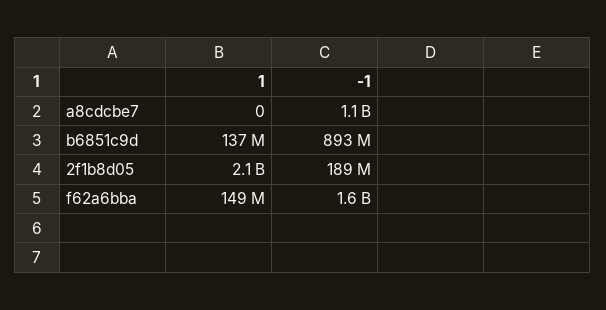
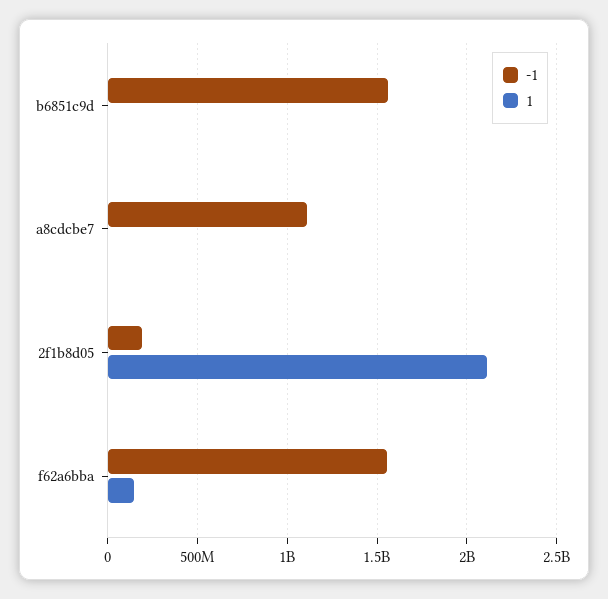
1, b6851c9d: 137000000 -> 0
-1, b6851c9d: 893000000 -> 1550000000

